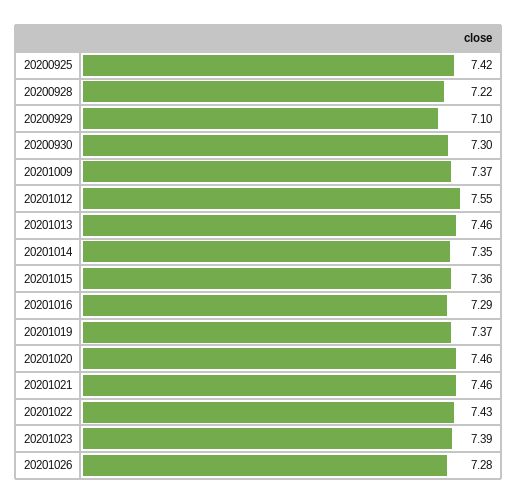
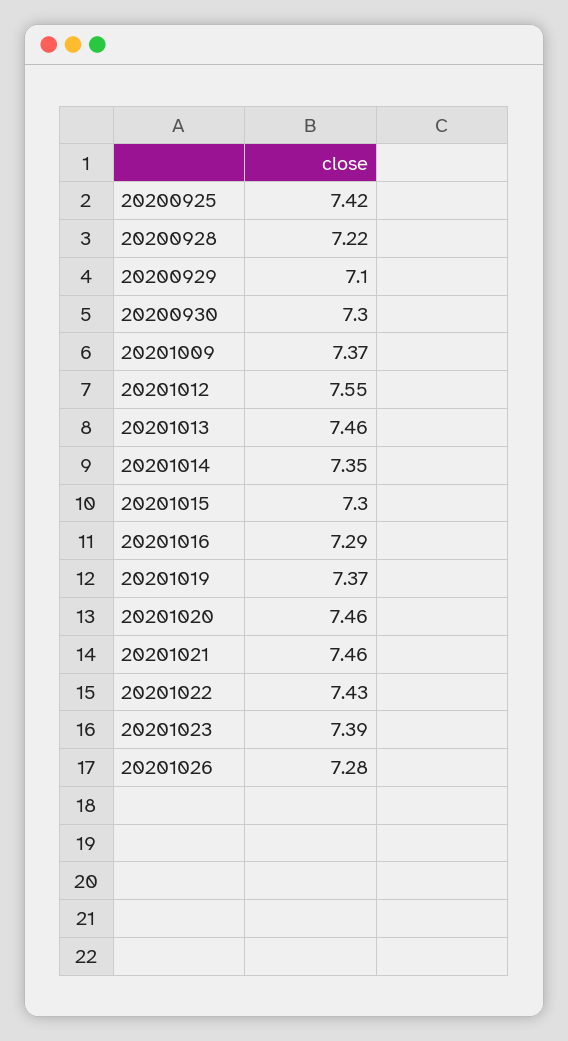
20201015: 7.36 -> 7.3

